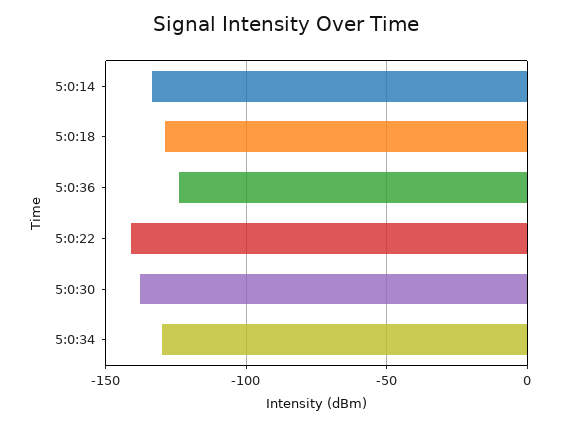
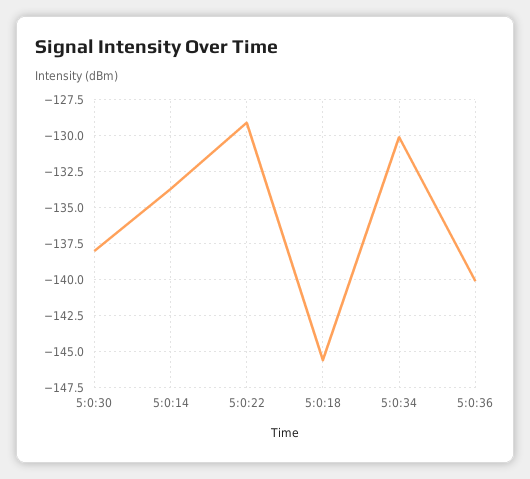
5:0:18: -130 -> -145.5
5:0:36: -125 -> -140
5:0:22: -140 -> -129

